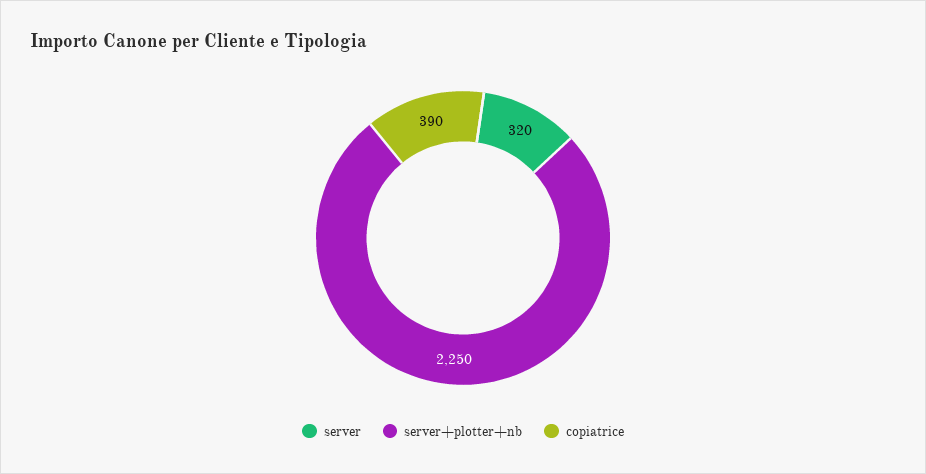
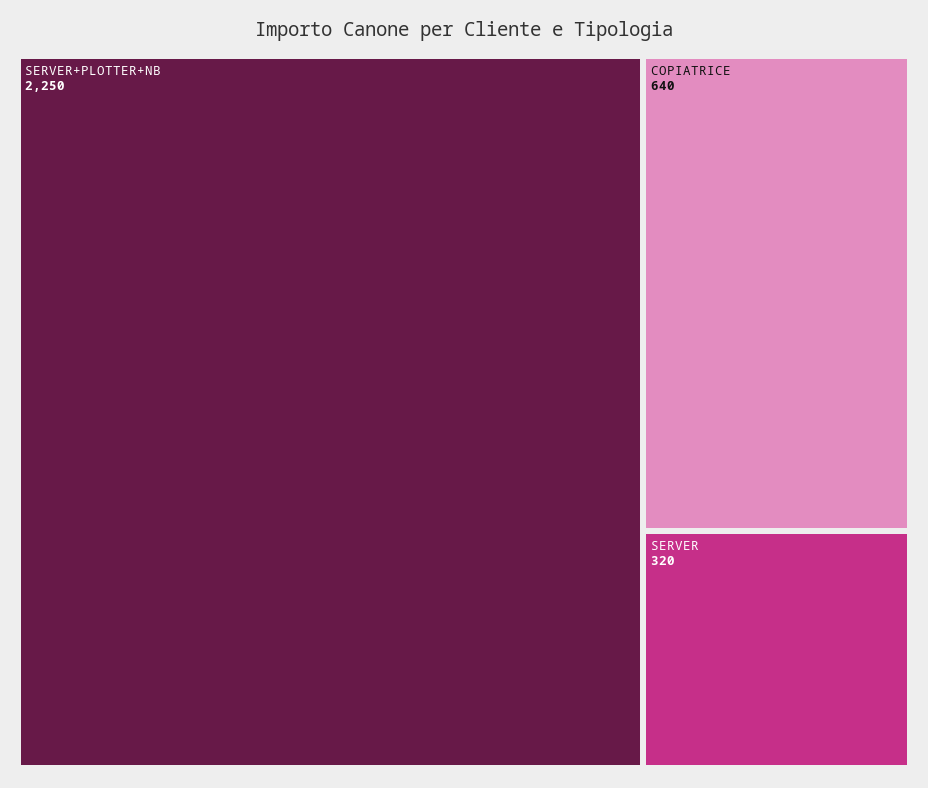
copiatrice: 390 -> 640

